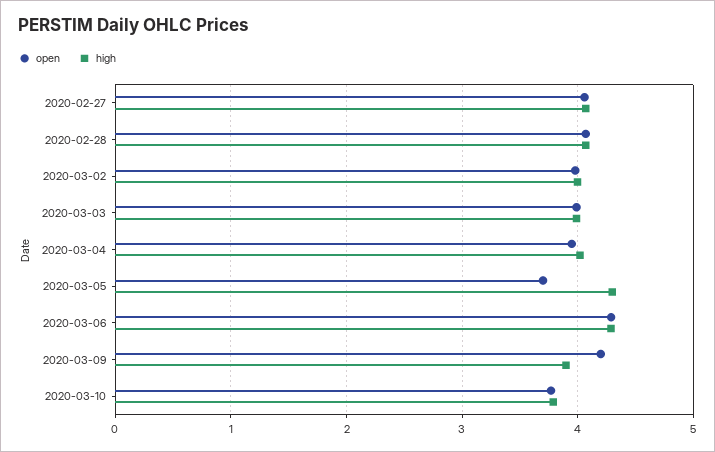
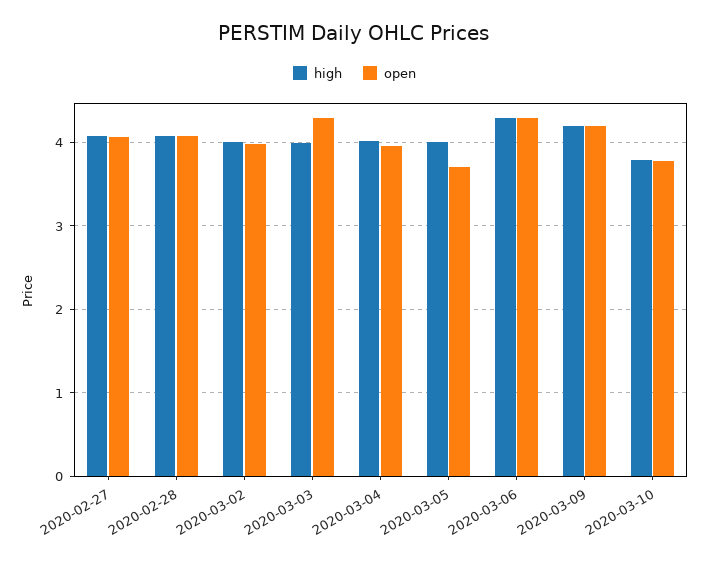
open, 2020-03-03: 4 -> 4.3
high, 2020-03-05: 4.3 -> 4
high, 2020-03-09: 3.9 -> 4.2

